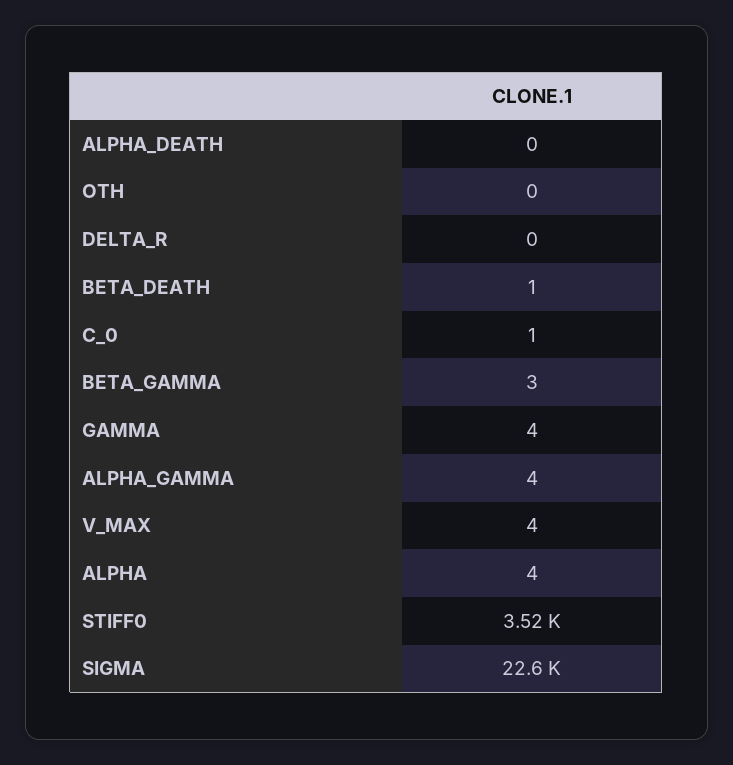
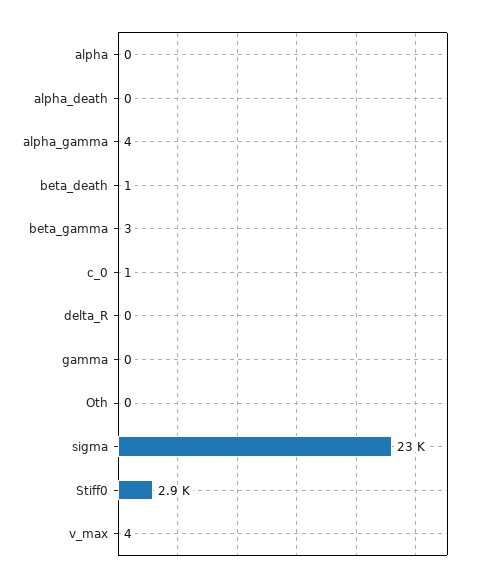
GAMMA: 4 -> 0
ALPHA: 4 -> 0
STIFF0: 3520 -> 2900

